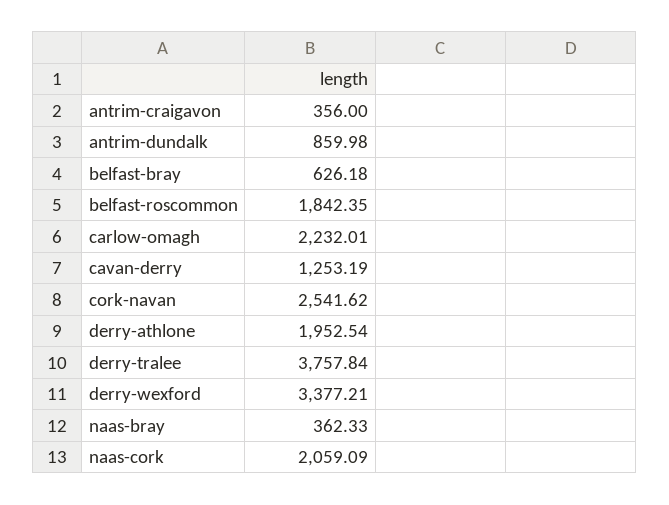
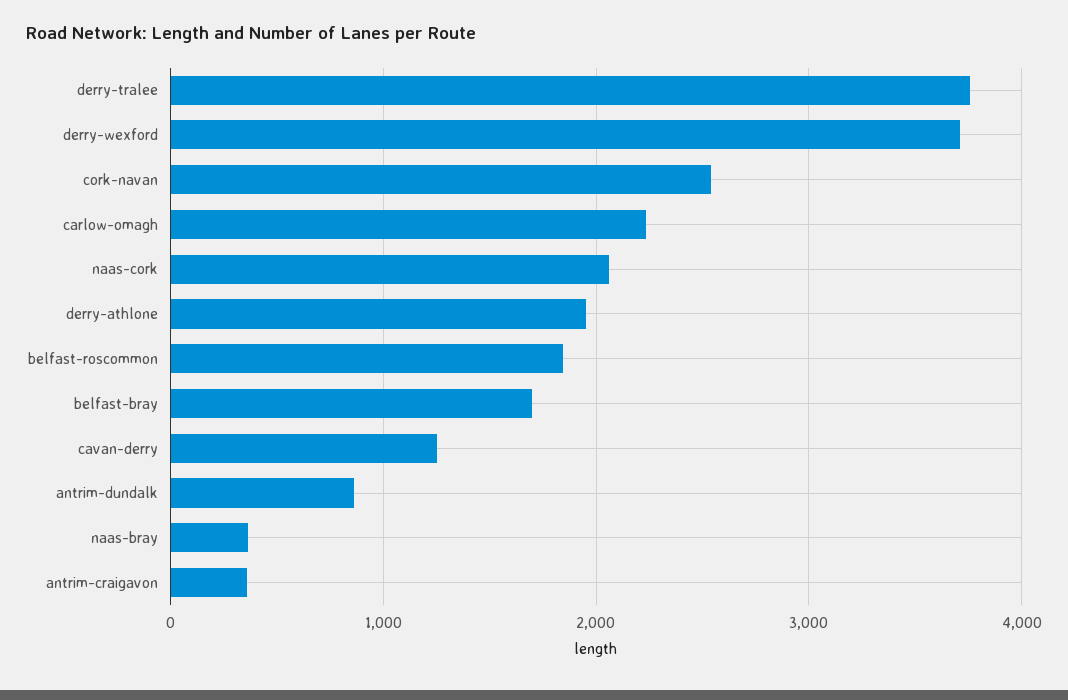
belfast-bray: 626.18 -> 1700
derry-wexford: 3377.21 -> 3700

